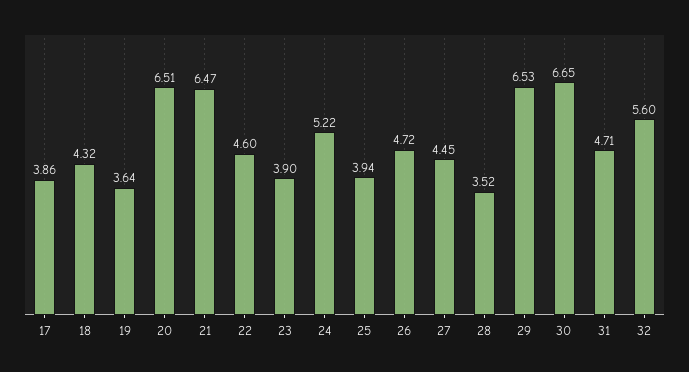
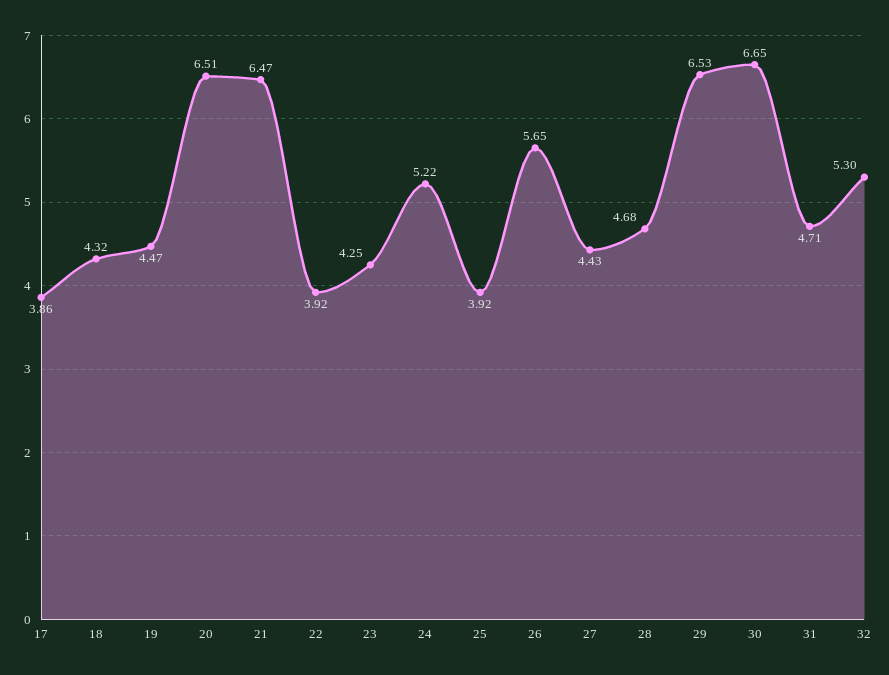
19: 3.64 -> 4.47
22: 4.6 -> 3.92
23: 3.9 -> 4.25
25: 3.94 -> 3.92
26: 4.72 -> 5.65
27: 4.45 -> 4.43
28: 3.52 -> 4.68
32: 5.6 -> 5.3

